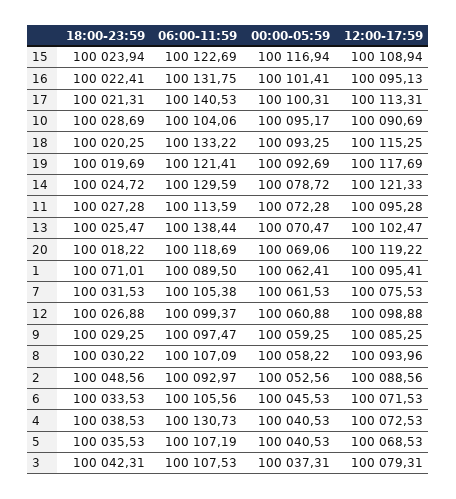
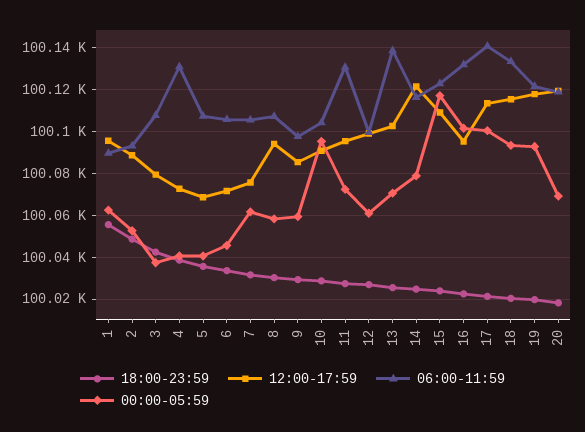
06:00-11:59, 14: 100129.59 -> 100115
06:00-11:59, 11: 100113.59 -> 100130
18:00-23:59, 1: 100071.01 -> 100055

